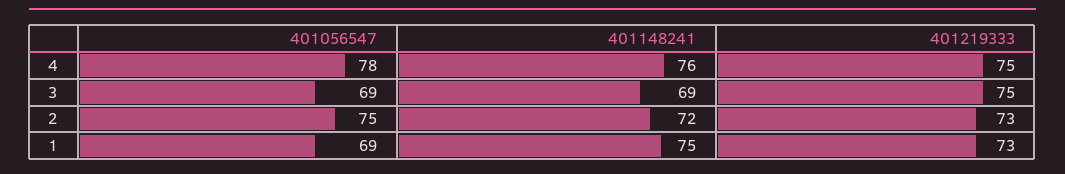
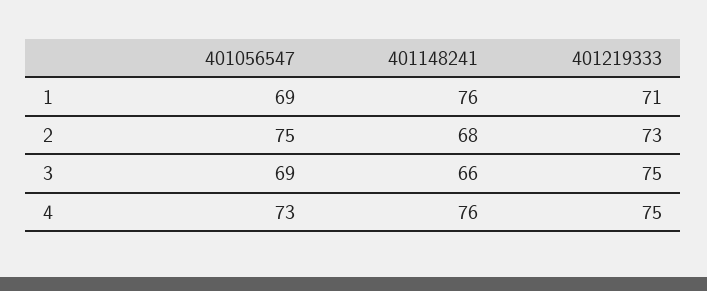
401056547, 4: 78 -> 73
401148241, 3: 69 -> 66
401148241, 2: 72 -> 68
401148241, 1: 75 -> 76
401219333, 1: 73 -> 71

